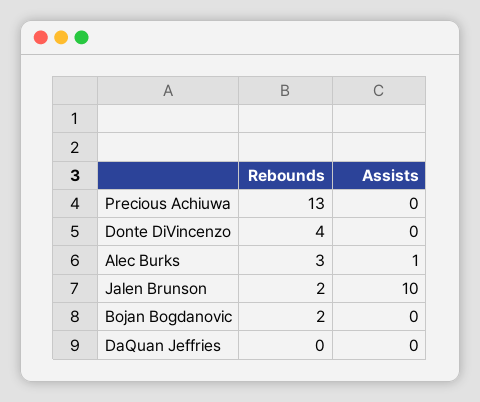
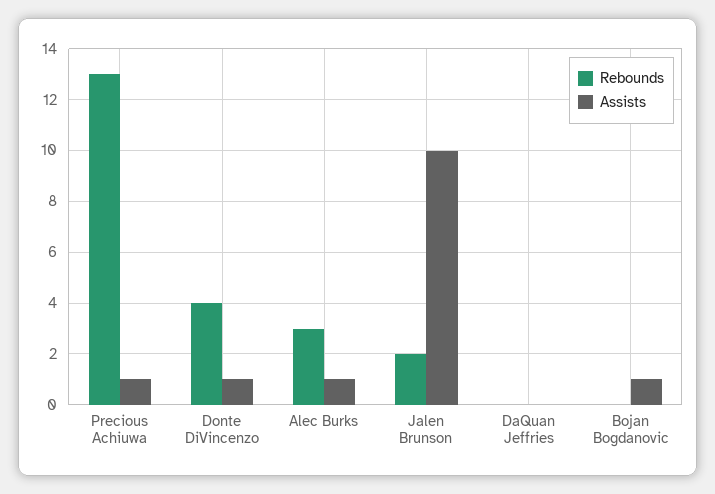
Assists, Precious Achiuwa: 0 -> 1
Assists, Donte DiVincenzo: 0 -> 1
Rebounds, Bojan Bogdanovic: 2 -> 0
Assists, Bojan Bogdanovic: 0 -> 1

